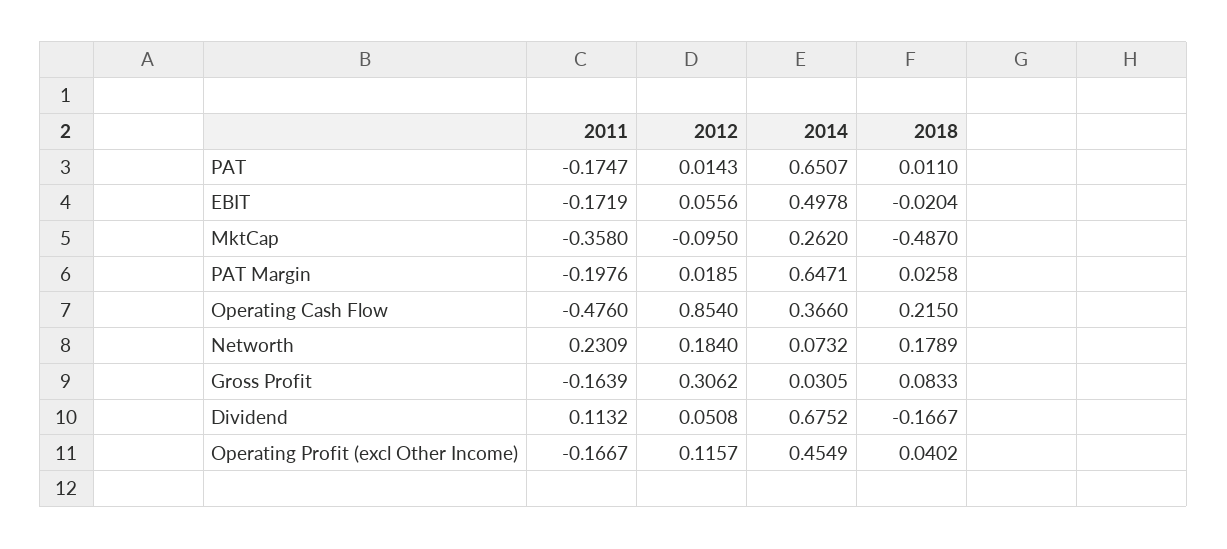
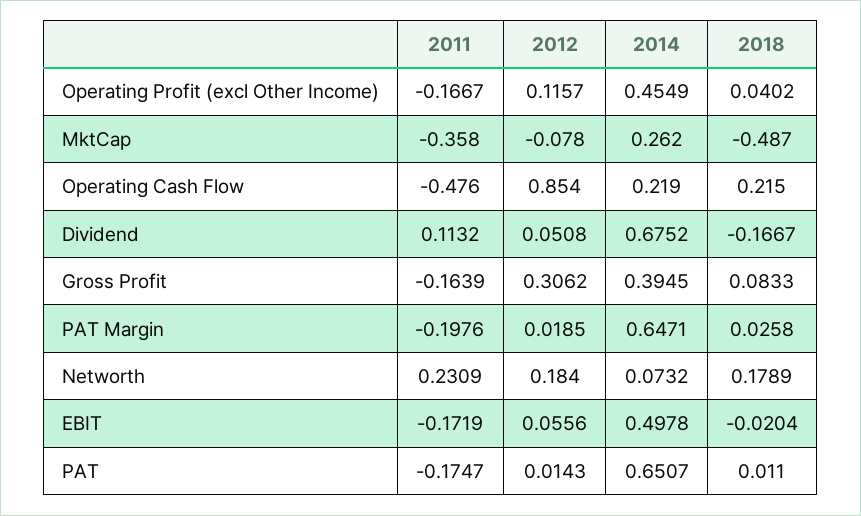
2012, MktCap: -0.095 -> -0.078
2014, Operating Cash Flow: 0.366 -> 0.219
2014, Gross Profit: 0.0305 -> 0.3945

